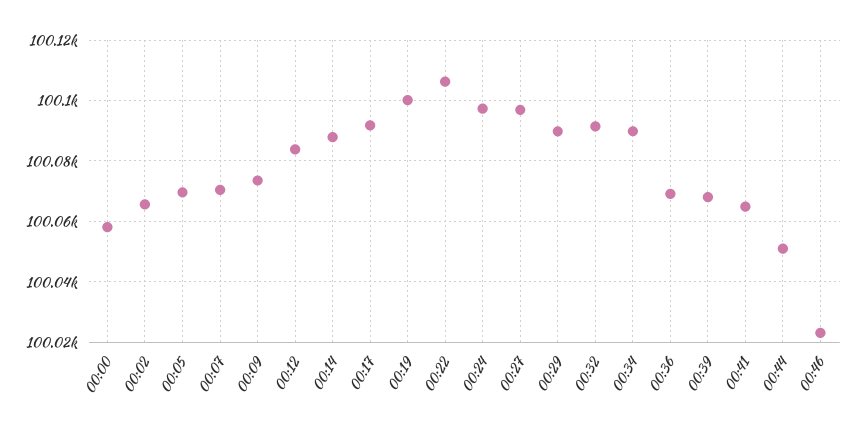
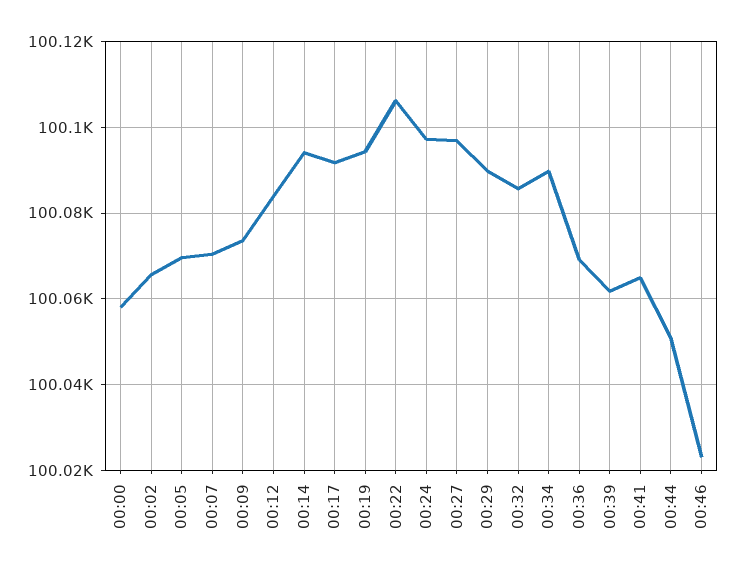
00:14: 100088 -> 100094
00:19: 100100 -> 100094
00:32: 100092 -> 100086
00:39: 100068 -> 100062

